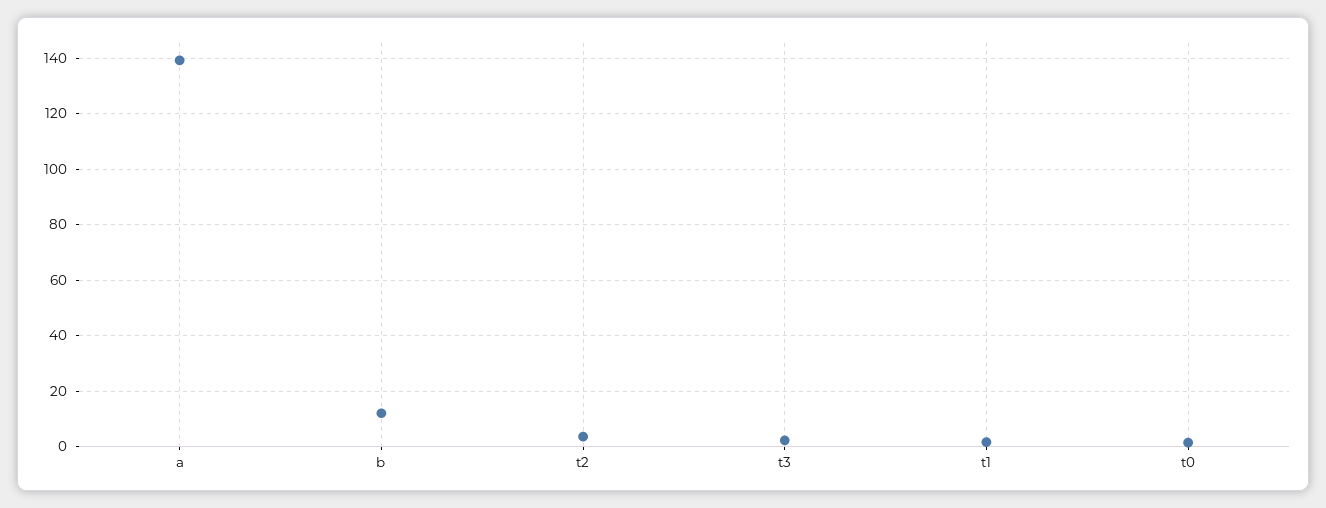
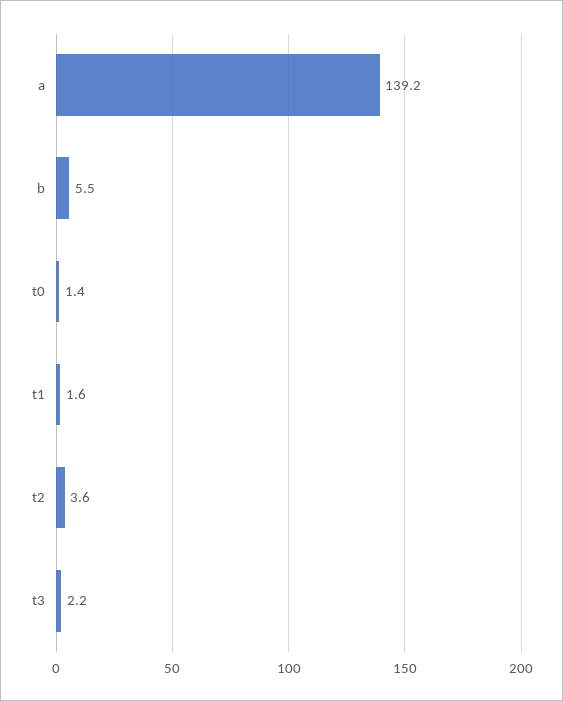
b: 12.5 -> 5.5

